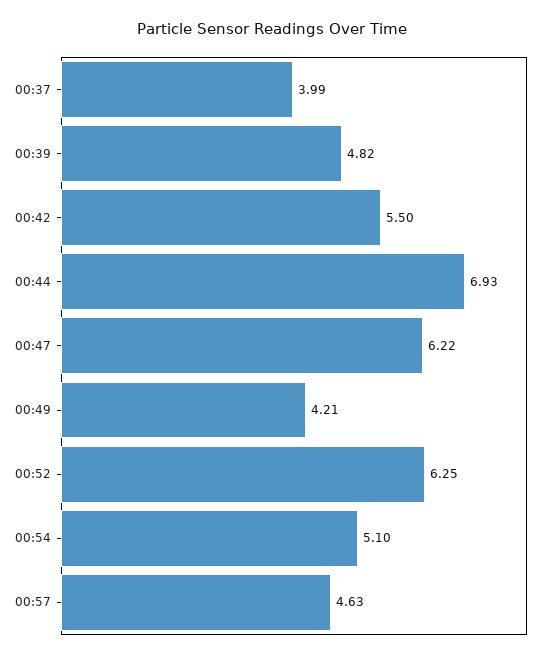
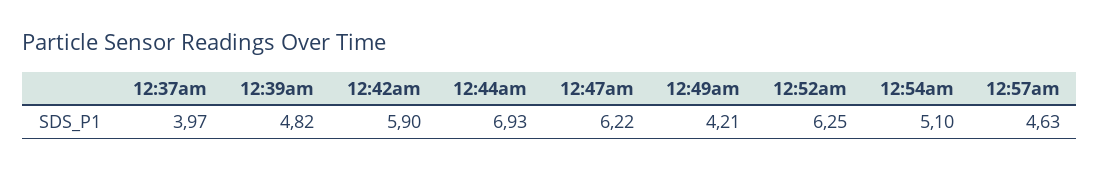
00:37: 3.99 -> 3.97
00:42: 5.5 -> 5.9

